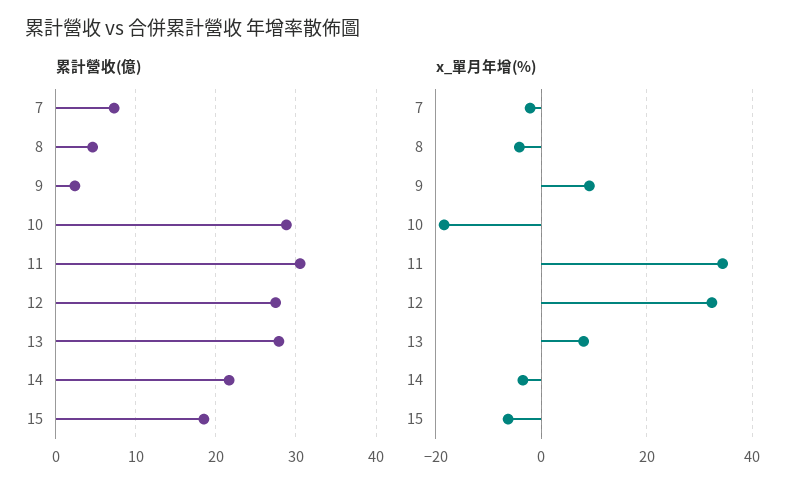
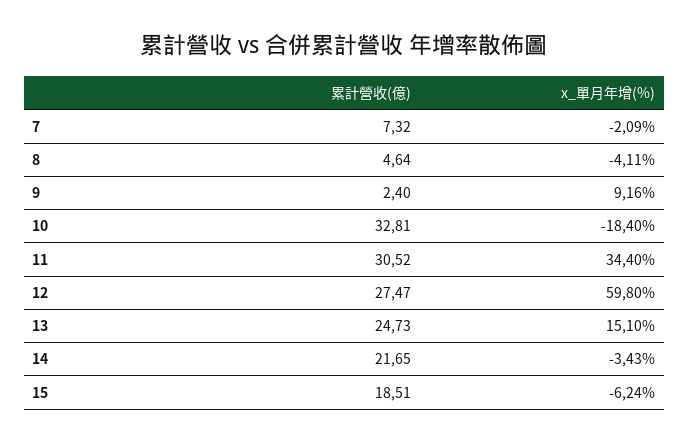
累計營收(億), 10: 29 -> 32.81
累計營收(億), 13: 28 -> 24.73
x_單月年增(%), 12: 32 -> 59.8
x_單月年增(%), 13: 8 -> 15.1

